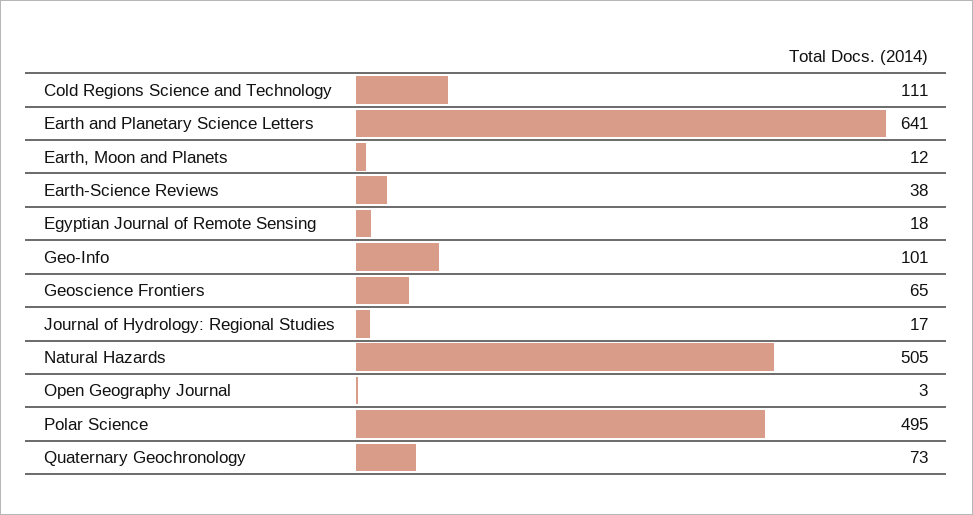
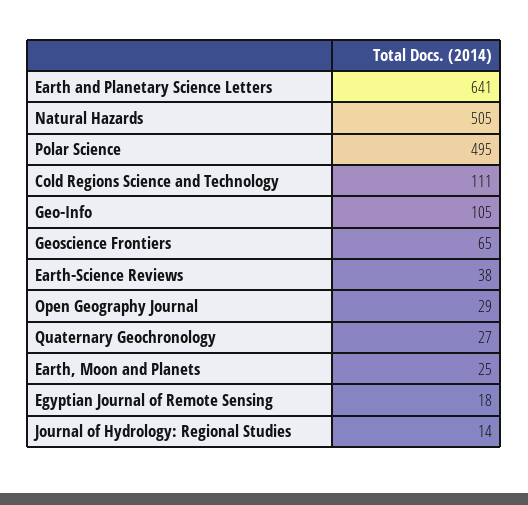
Earth, Moon and Planets: 12 -> 25
Geo-Info: 101 -> 105
Journal of Hydrology: Regional Studies: 17 -> 14
Open Geography Journal: 3 -> 29
Quaternary Geochronology: 73 -> 27

